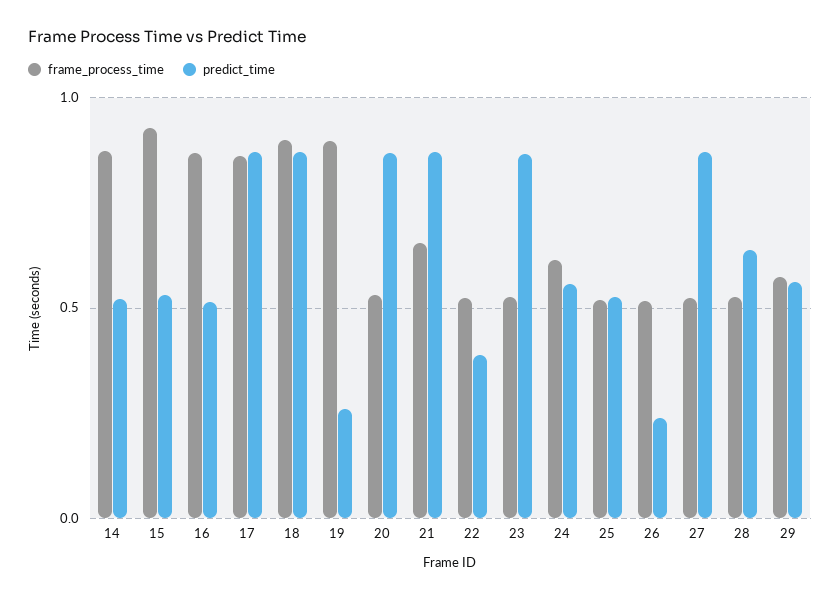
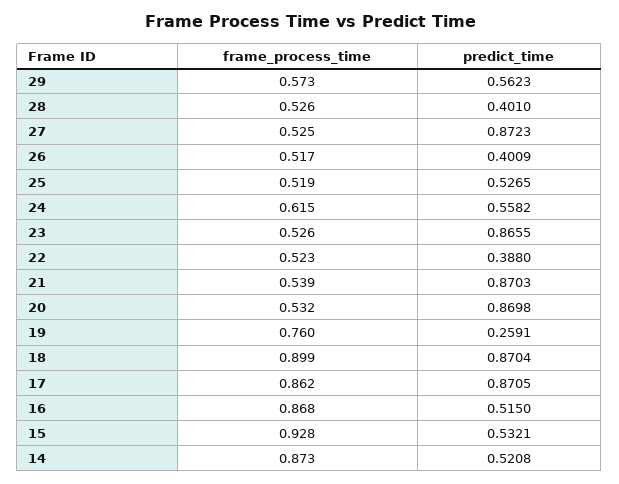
frame_process_time, 19: 0.9 -> 0.76
frame_process_time, 21: 0.65 -> 0.539
predict_time, 26: 0.25 -> 0.4009
predict_time, 28: 0.65 -> 0.401

